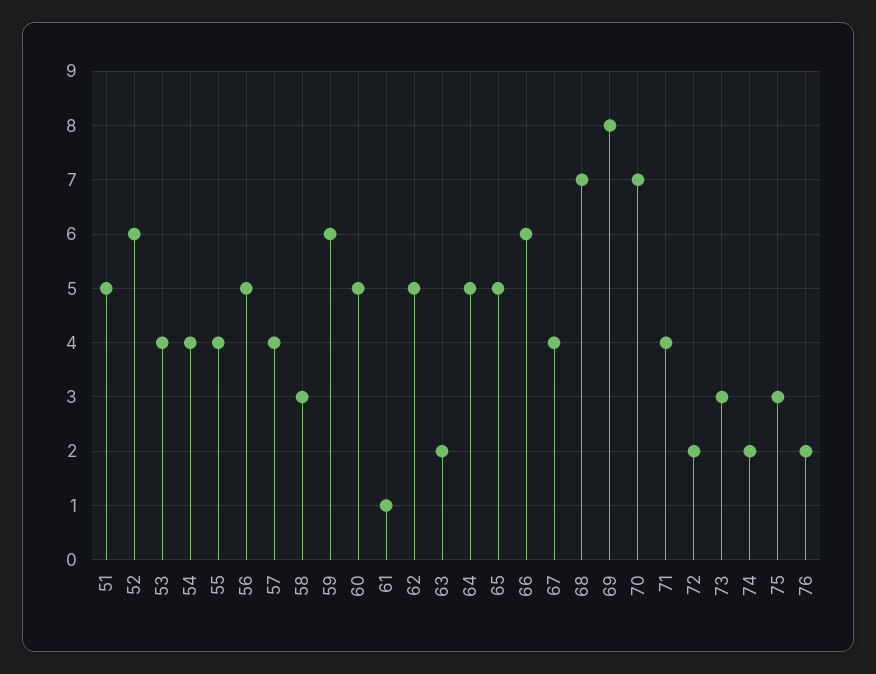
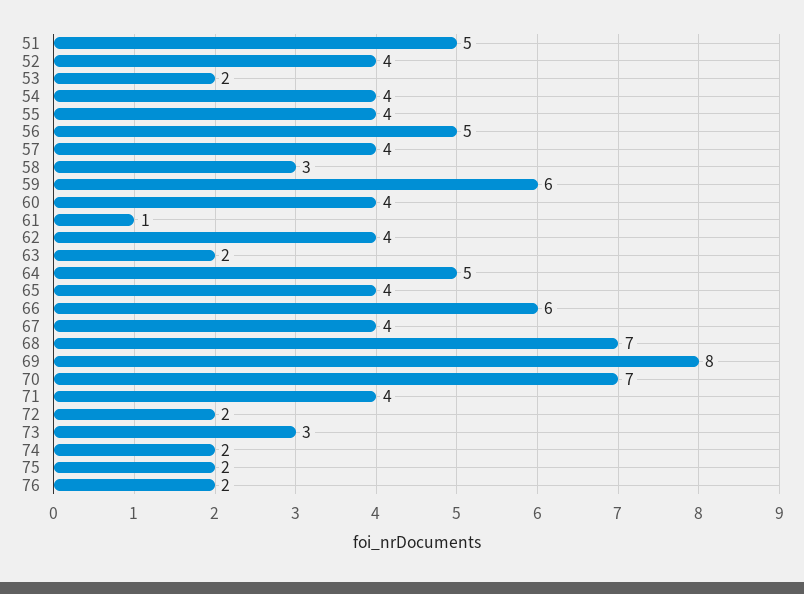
52: 6 -> 4
53: 4 -> 2
60: 5 -> 4
62: 5 -> 4
65: 5 -> 4
75: 3 -> 2

